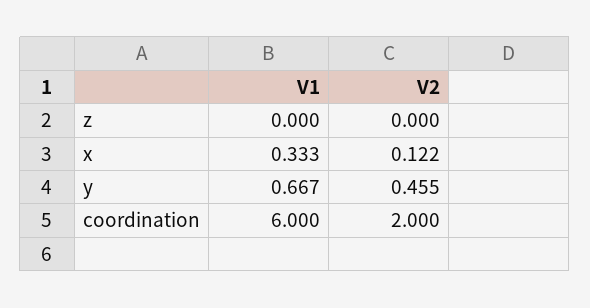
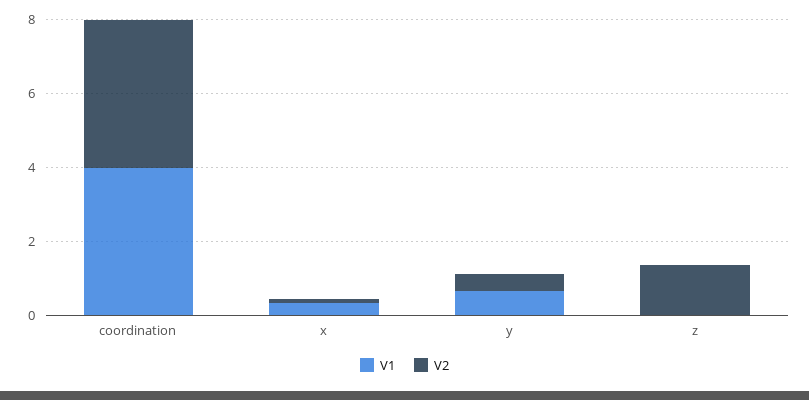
V2, z: 0 -> 1.5
V1, coordination: 6 -> 4
V2, coordination: 2 -> 4

